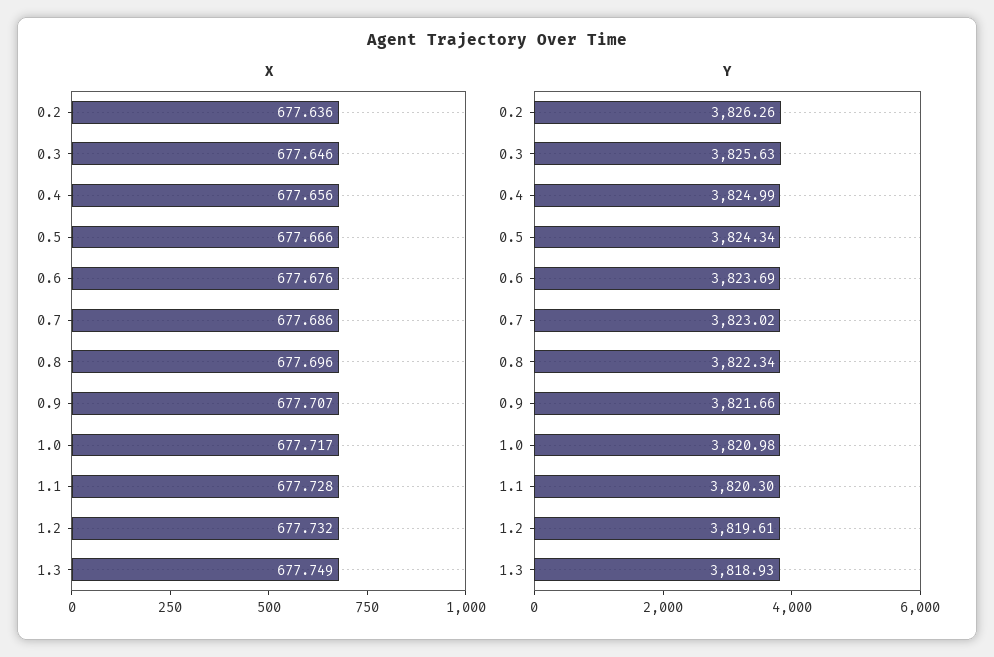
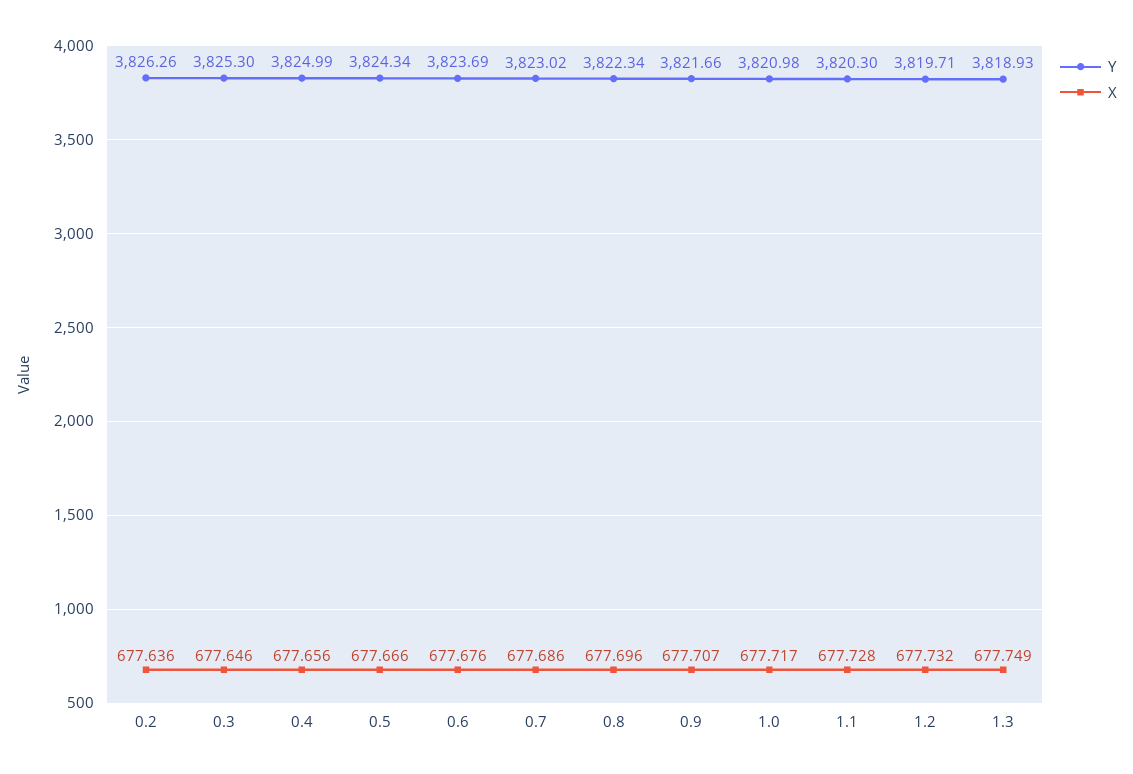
Y, 0.3: 3825.63 -> 3825.3
Y, 1.2: 3819.61 -> 3819.71

